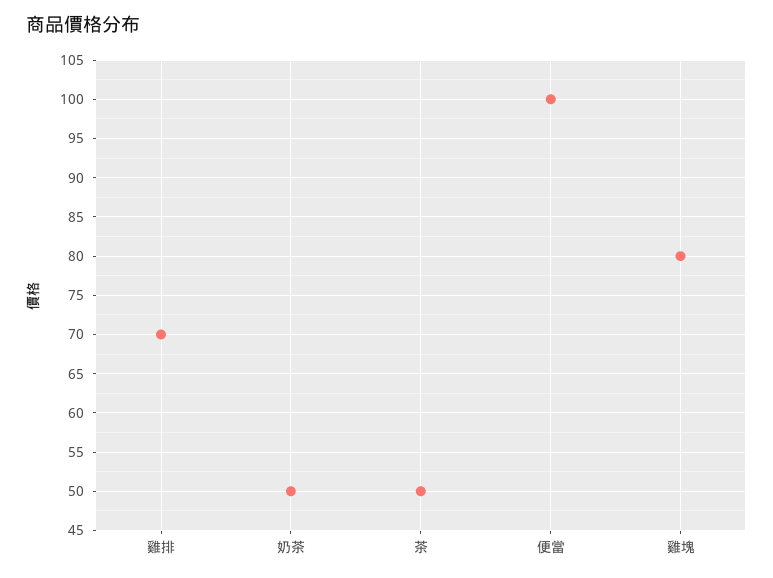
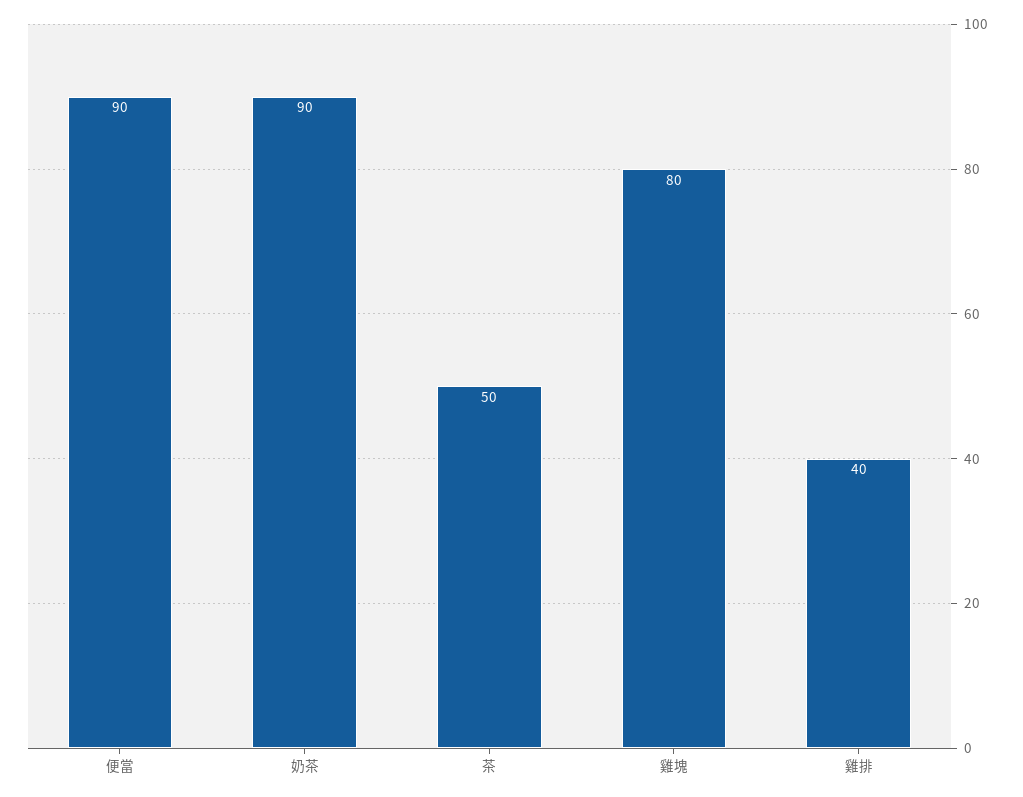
雞排: 70 -> 40
奶茶: 50 -> 90
便當: 100 -> 90

